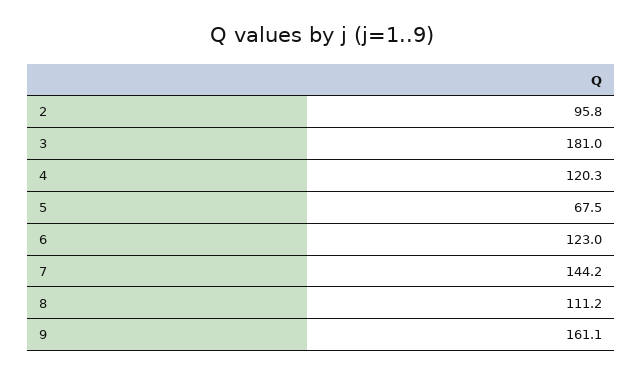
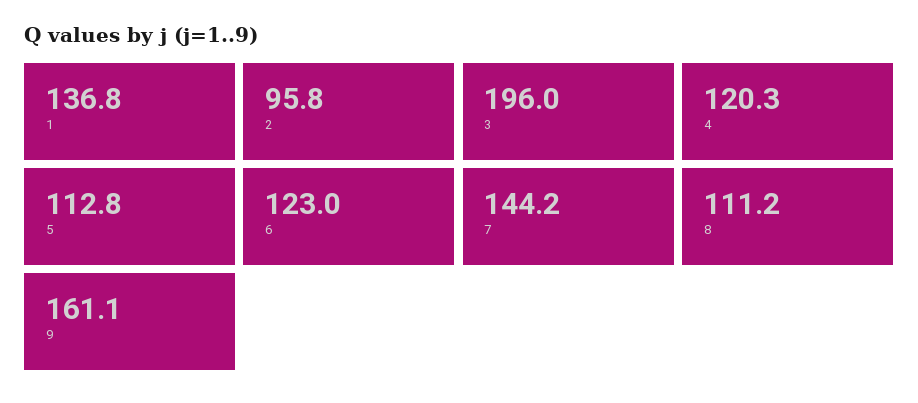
3: 181 -> 196
5: 67.5 -> 112.8
1: none -> 136.8

